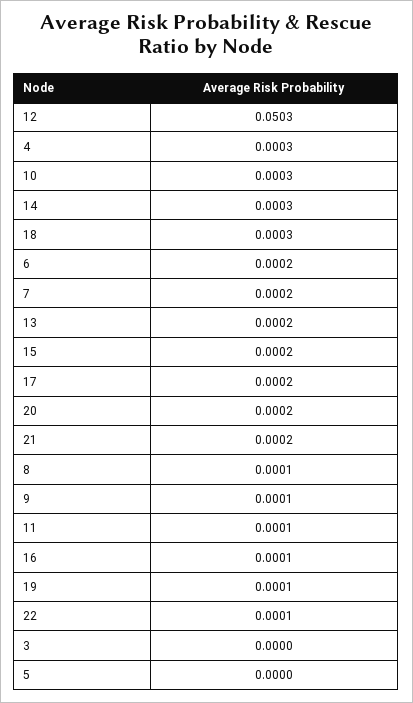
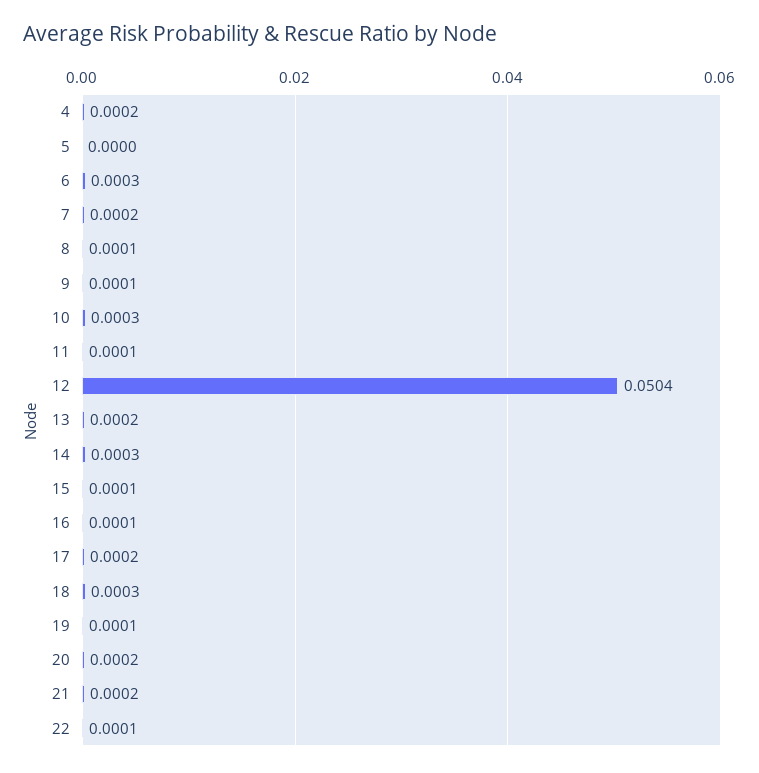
12: 0.0503 -> 0.0504
4: 0.0003 -> 0.0002
6: 0.0002 -> 0.0003
15: 0.0002 -> 0.0001
3: 0 -> none

